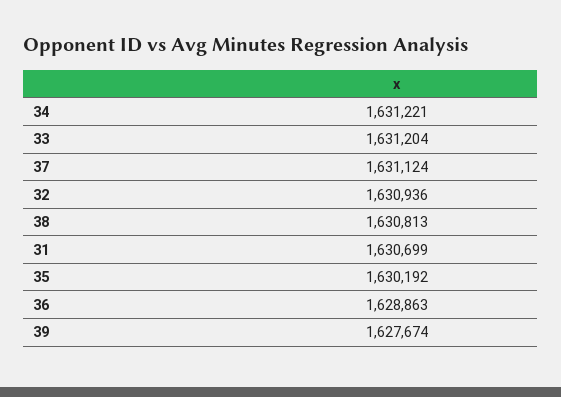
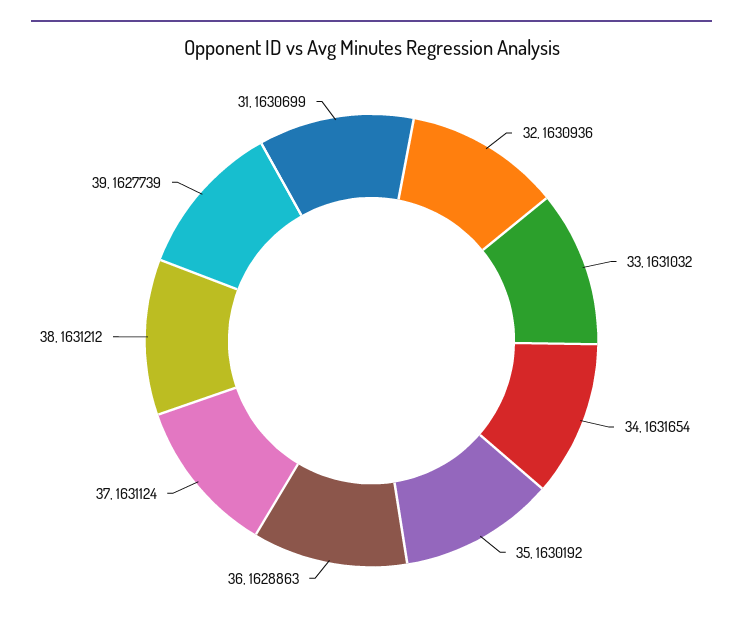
34: 1631221 -> 1631654
33: 1631204 -> 1631032
38: 1630813 -> 1631212
39: 1627674 -> 1627739

